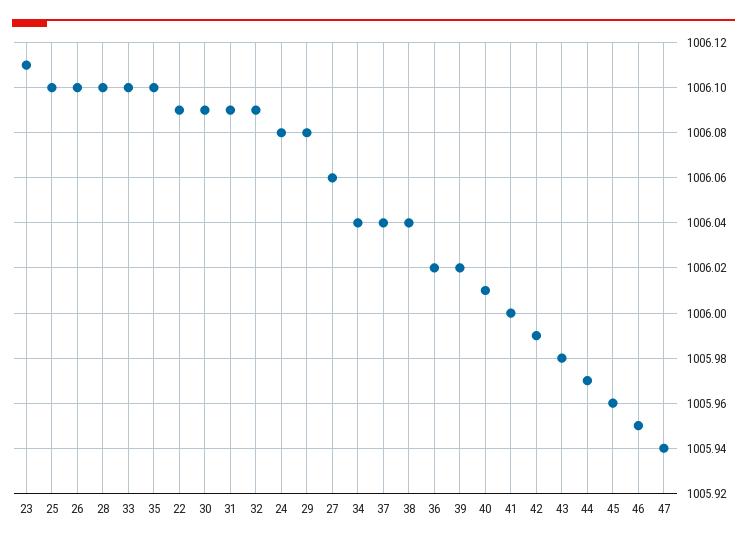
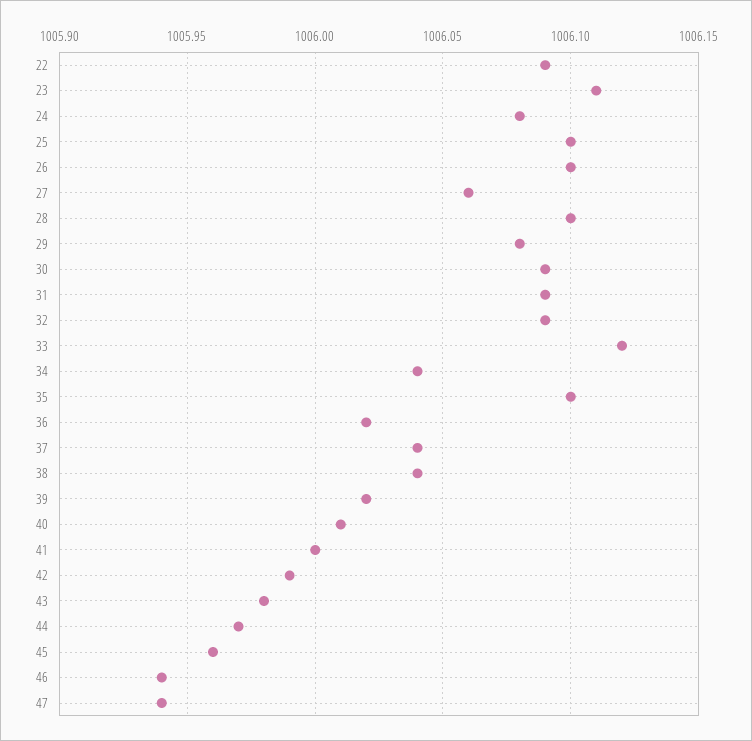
33: 1006.1 -> 1006.12
46: 1005.95 -> 1005.94

